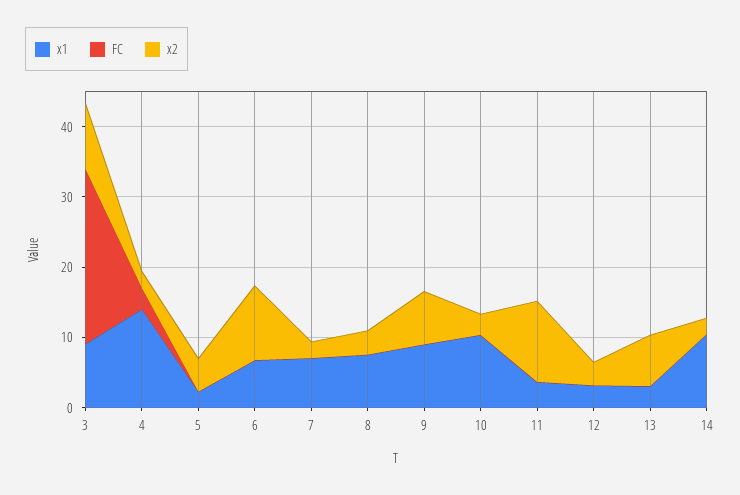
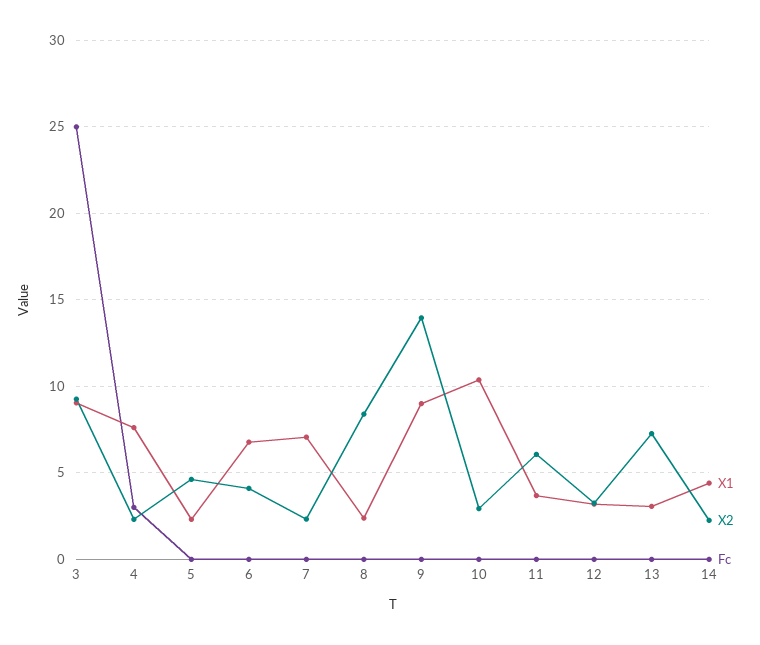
x1, 4: 14 -> 7.5
x2, 6: 10 -> 4
x1, 8: 8 -> 2.5
x2, 8: 4 -> 8.5
x2, 9: 8 -> 14
x2, 11: 12 -> 6
x1, 14: 10 -> 4.5

